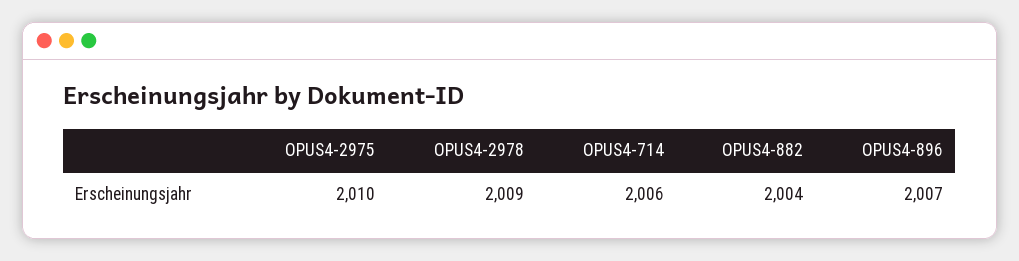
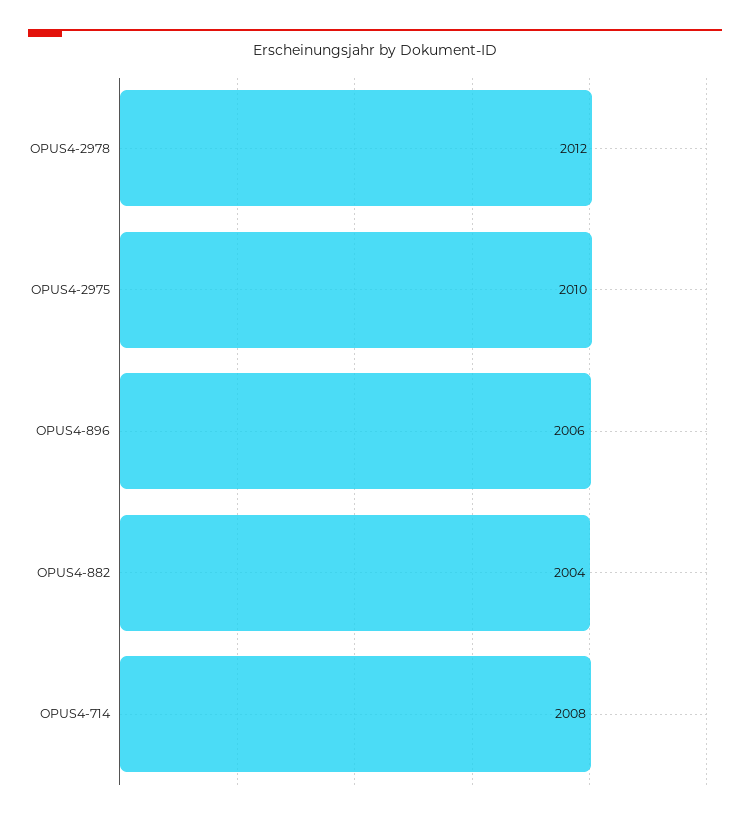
OPUS4-2978: 2009 -> 2012
OPUS4-714: 2006 -> 2008
OPUS4-896: 2007 -> 2006

